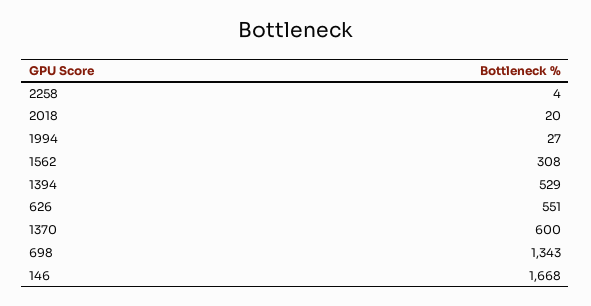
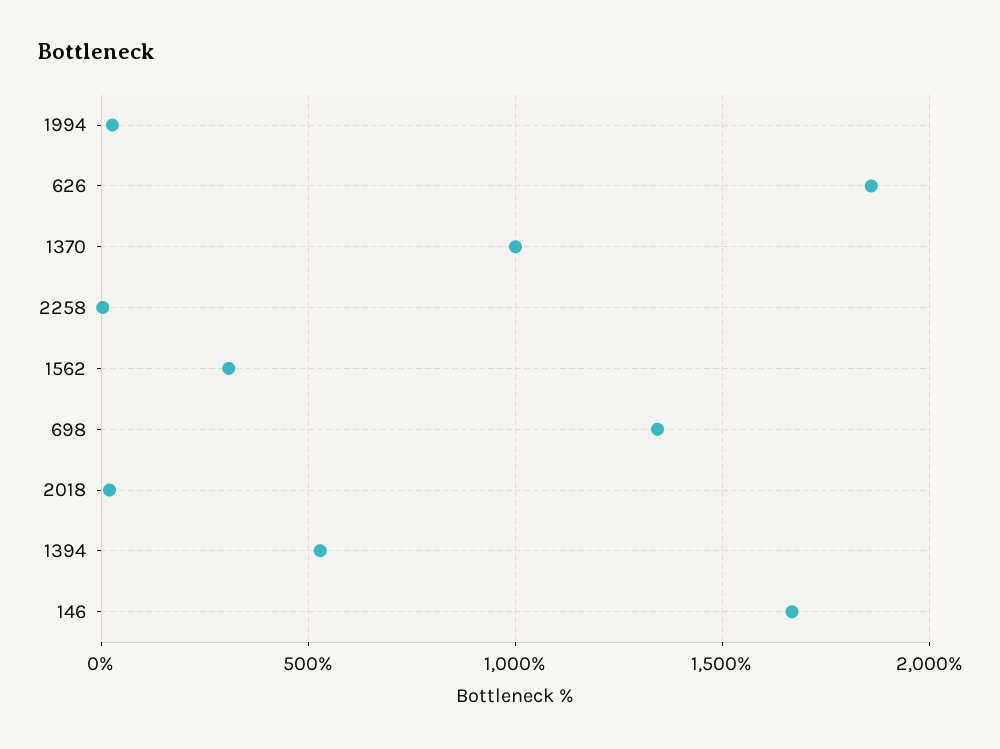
626: 551 -> 1850
1370: 600 -> 1000

